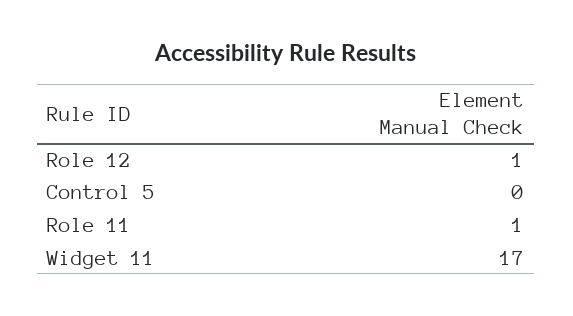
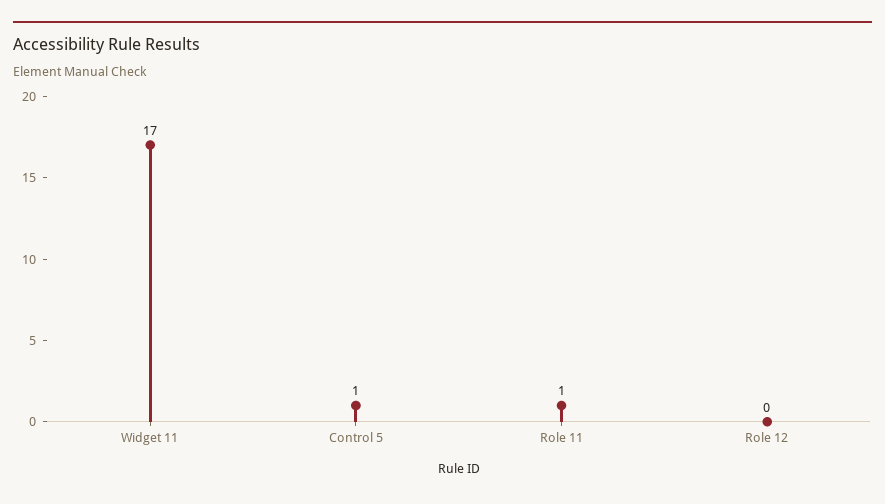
Role 12: 1 -> 0
Control 5: 0 -> 1

